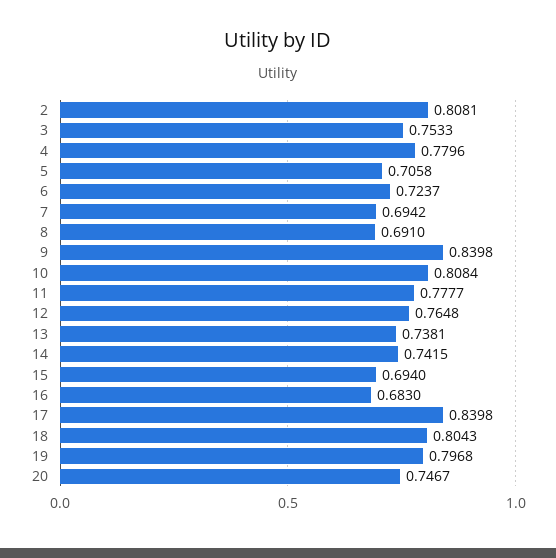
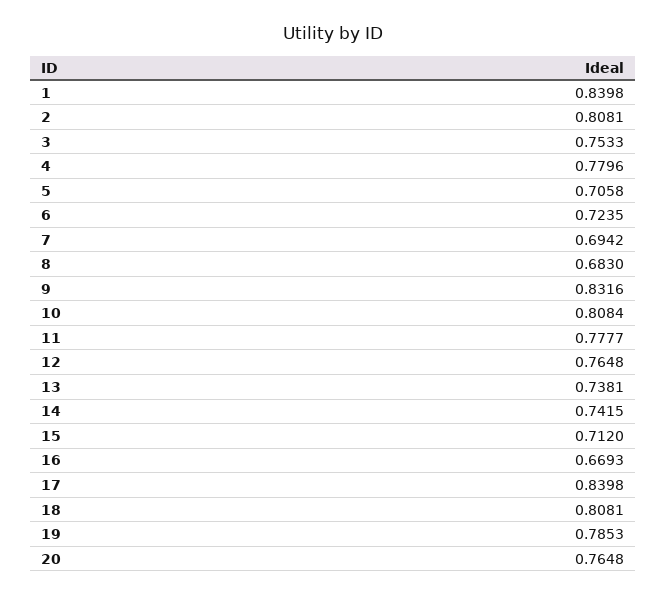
6: 0.7237 -> 0.7235
8: 0.691 -> 0.683
9: 0.8398 -> 0.8316
15: 0.694 -> 0.712
16: 0.683 -> 0.6693
18: 0.8043 -> 0.8081
19: 0.7968 -> 0.7853
20: 0.7467 -> 0.7648
1: none -> 0.8398

